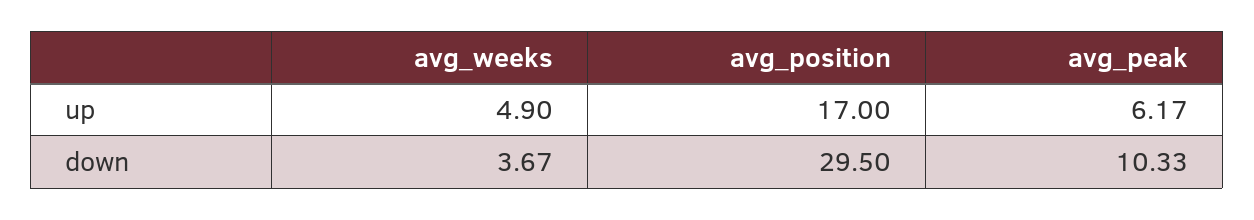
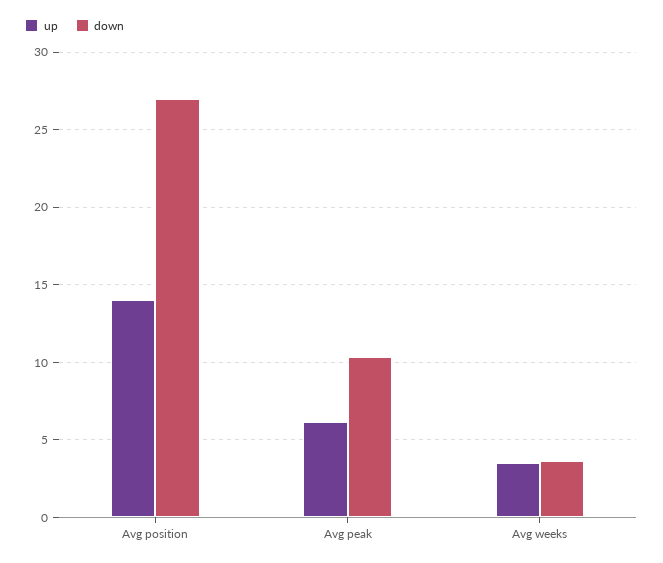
up, avg_weeks: 4.9 -> 3.5
up, avg_position: 17 -> 14
down, avg_position: 29.5 -> 27

